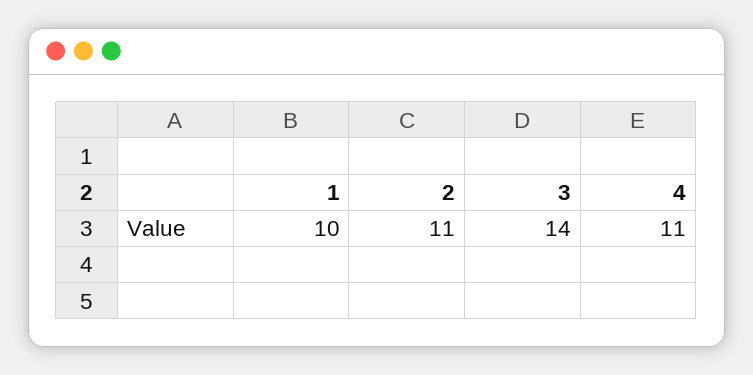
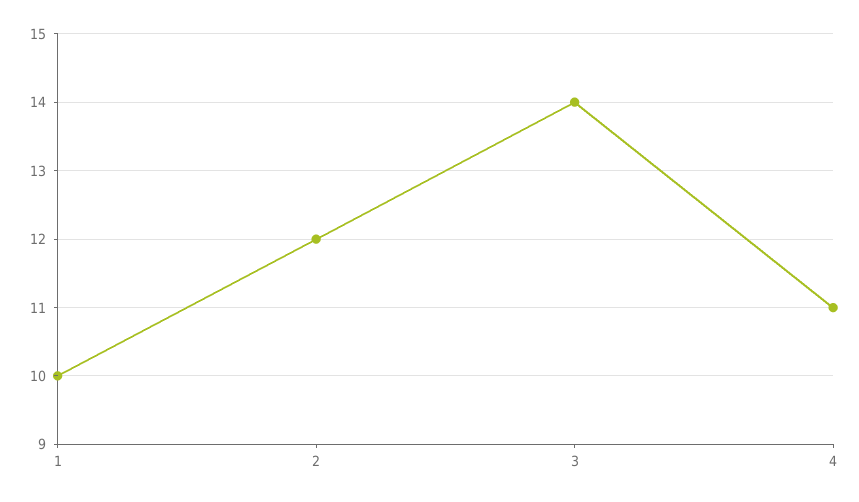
2: 11 -> 12

